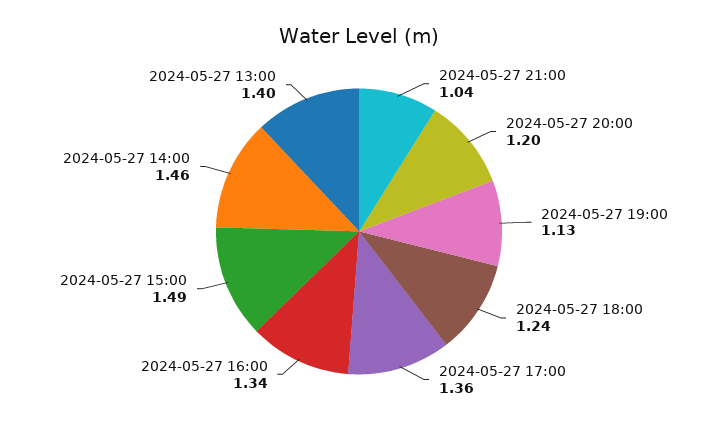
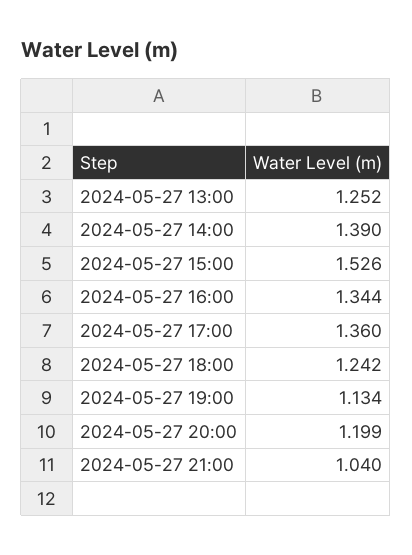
2024-05-27 15:00: 1.49 -> 1.526
2024-05-27 14:00: 1.46 -> 1.39
2024-05-27 13:00: 1.4 -> 1.252

